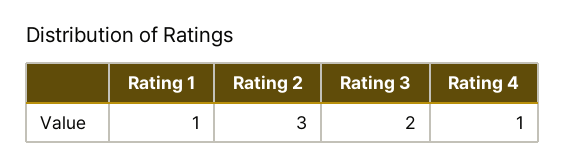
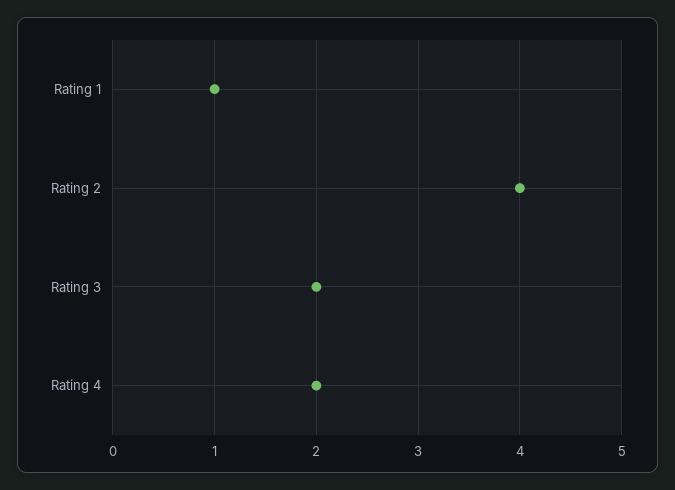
Rating 2: 3 -> 4
Rating 4: 1 -> 2

